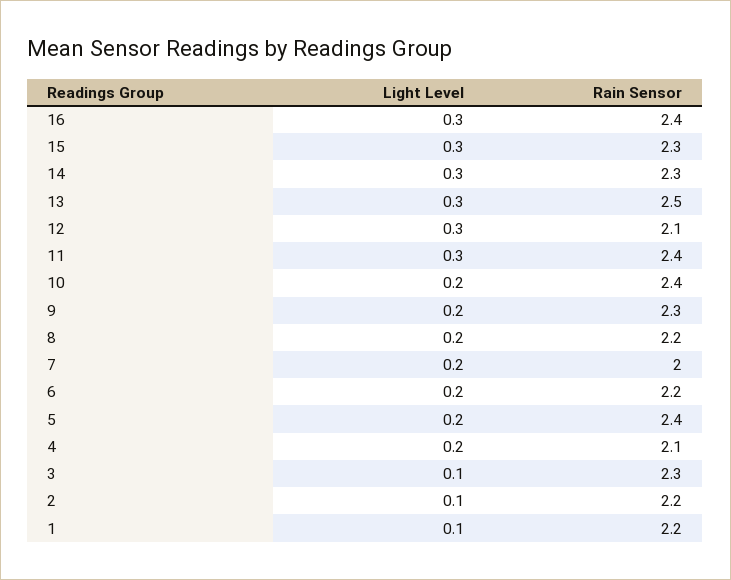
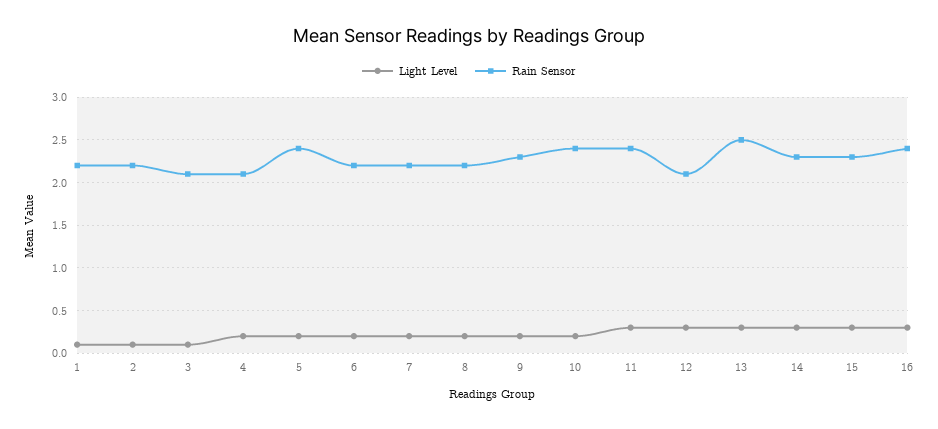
Rain Sensor, 7: 2 -> 2.2
Rain Sensor, 3: 2.3 -> 2.1

